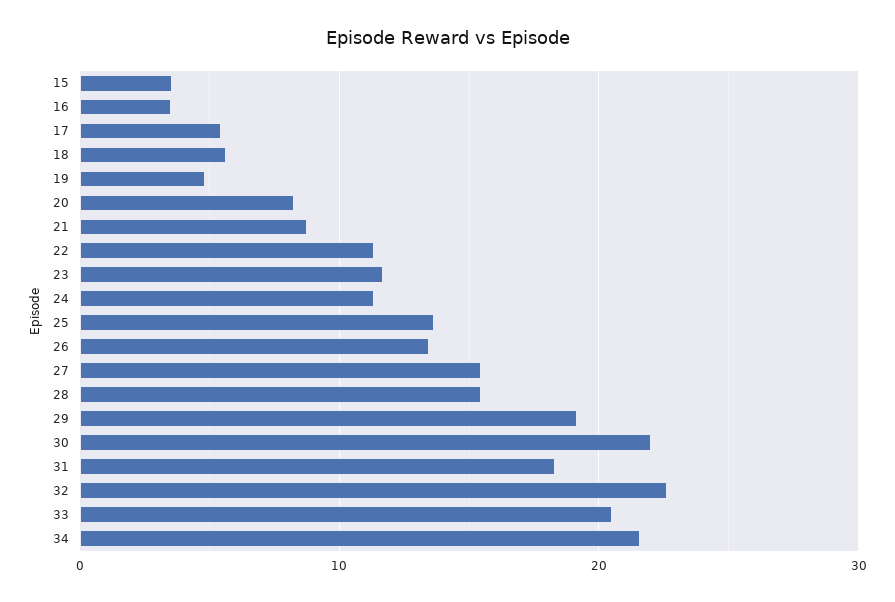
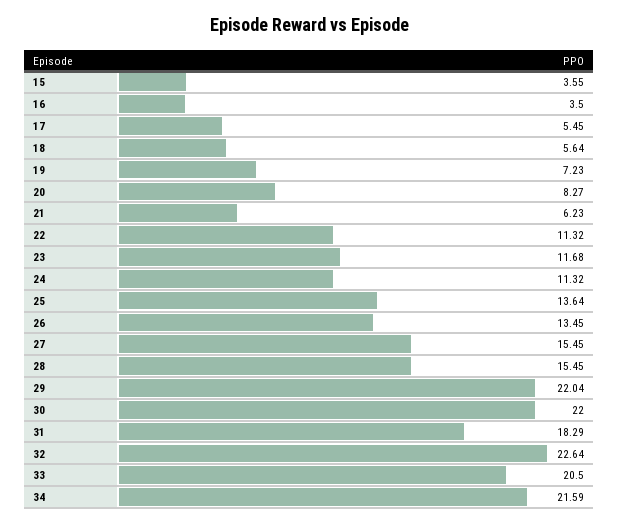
19: 5 -> 7.23
21: 9 -> 6.23
29: 19 -> 22.04

